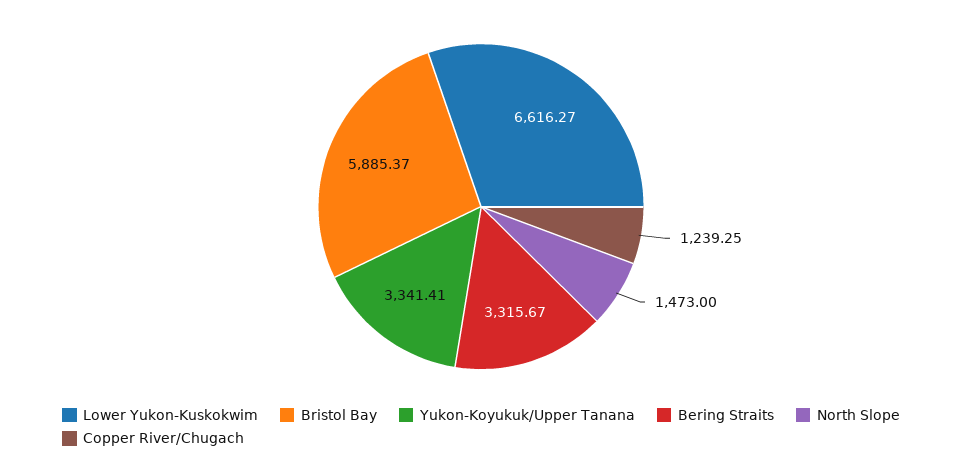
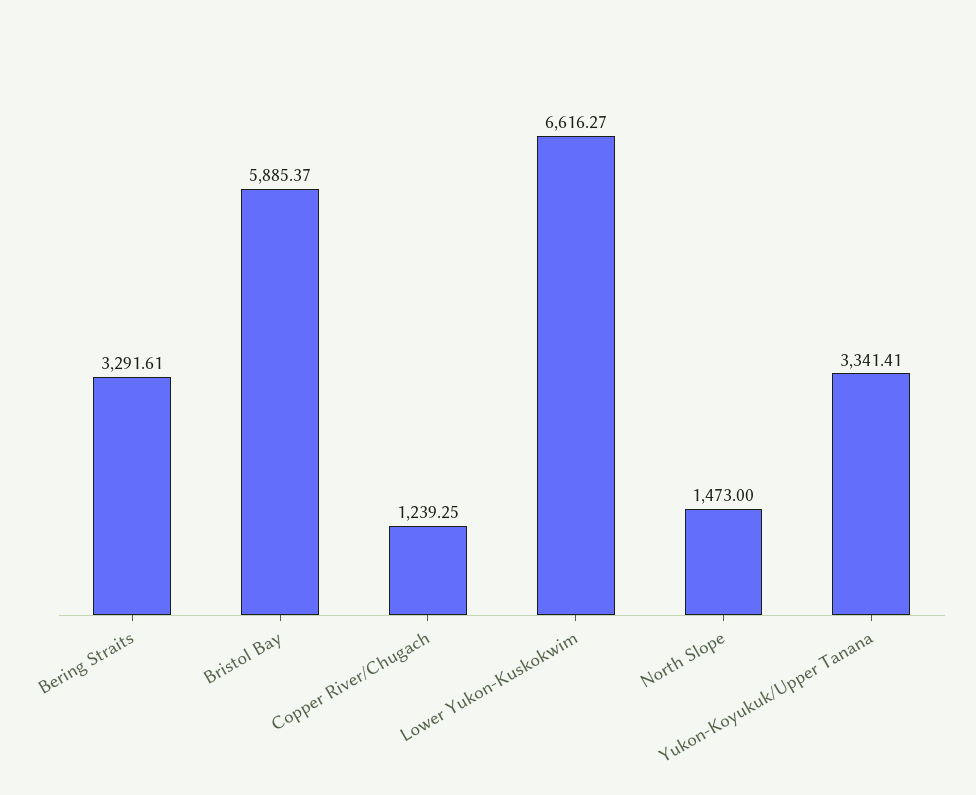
Bering Straits: 3315.67 -> 3291.61

